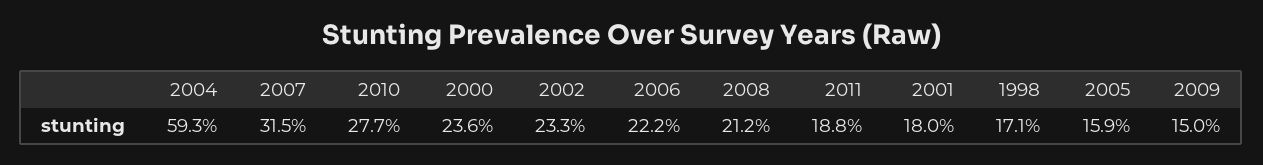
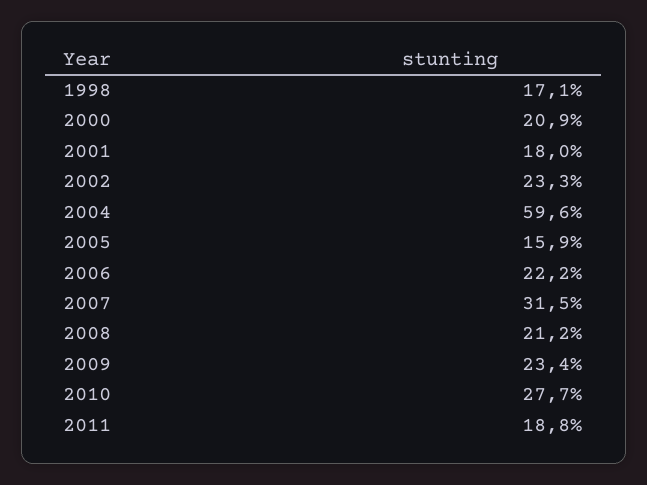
2004: 59.3 -> 59.6
2000: 23.6 -> 20.9
2009: 15 -> 23.4

